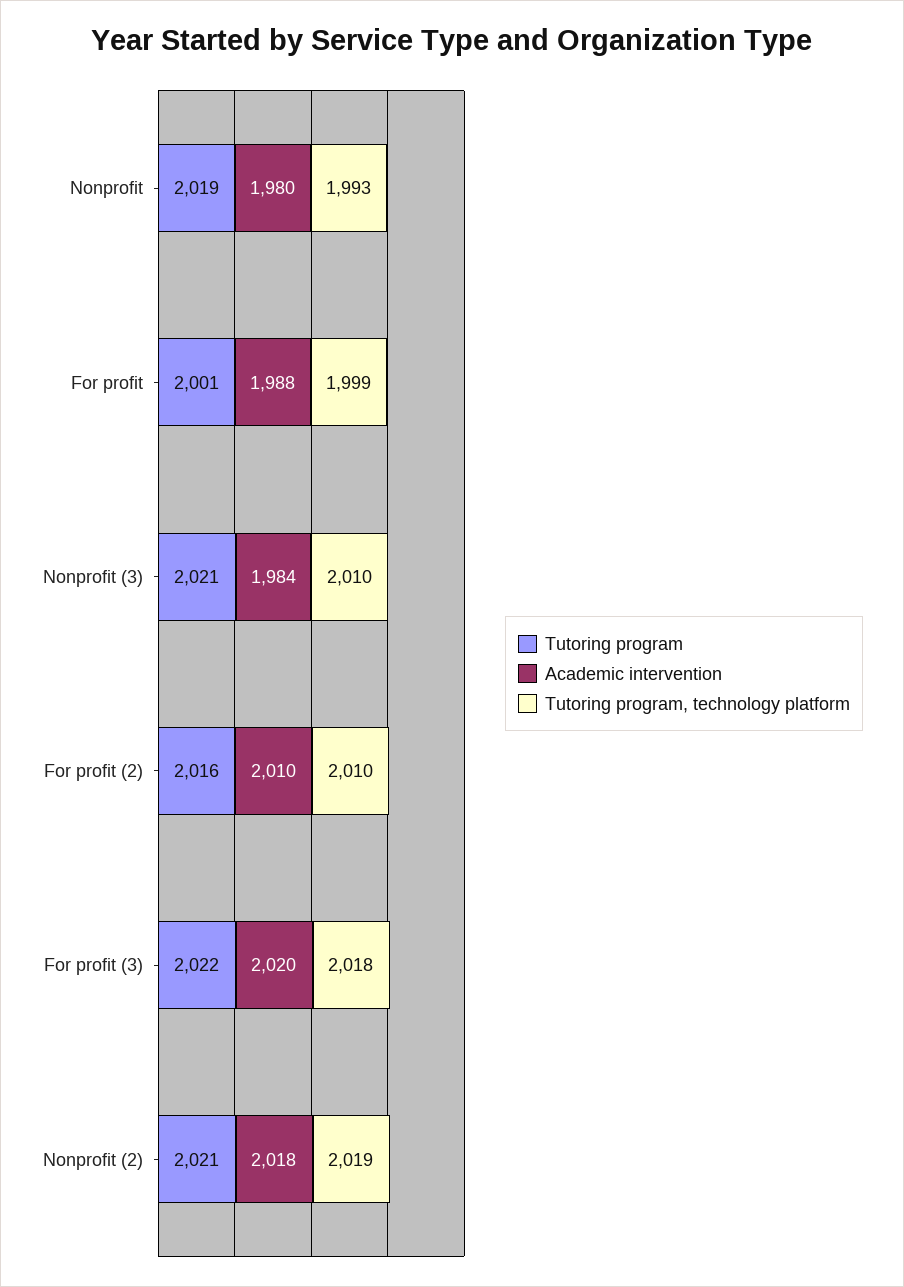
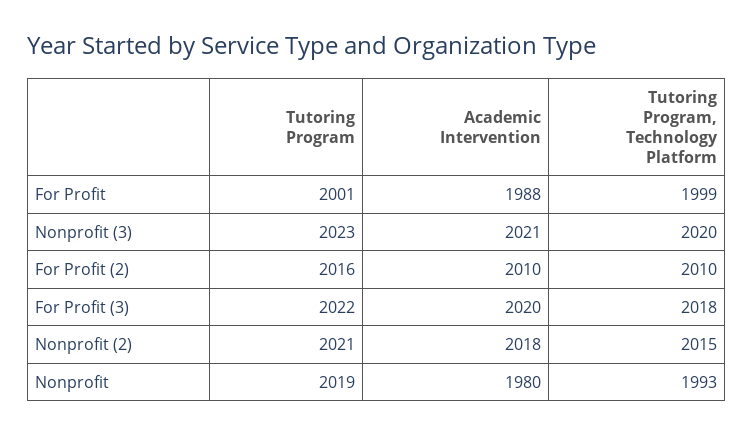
Tutoring program, Nonprofit (3): 2021 -> 2023
Academic intervention, Nonprofit (3): 1984 -> 2021
Tutoring program, technology platform, Nonprofit (3): 2010 -> 2020
Tutoring program, technology platform, Nonprofit (2): 2019 -> 2015

